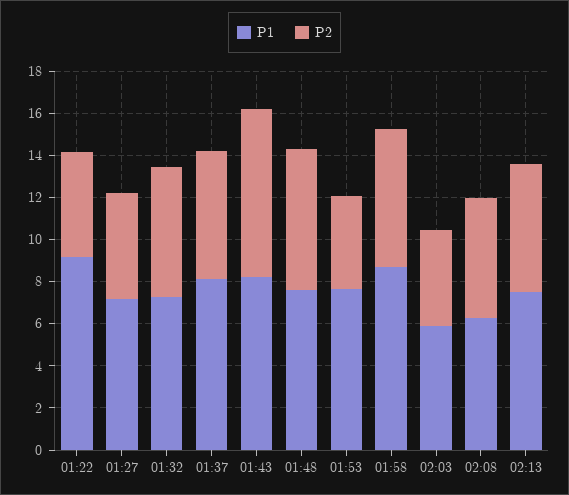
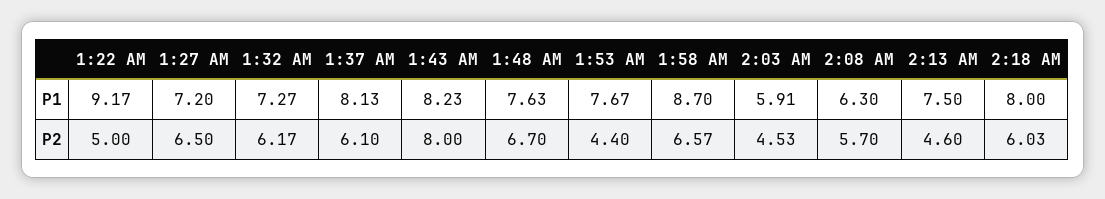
P2, 01:27: 5 -> 6.5
P2, 02:13: 6 -> 4.6
P1, 2:18 AM: none -> 8
P2, 2:18 AM: none -> 6.03

